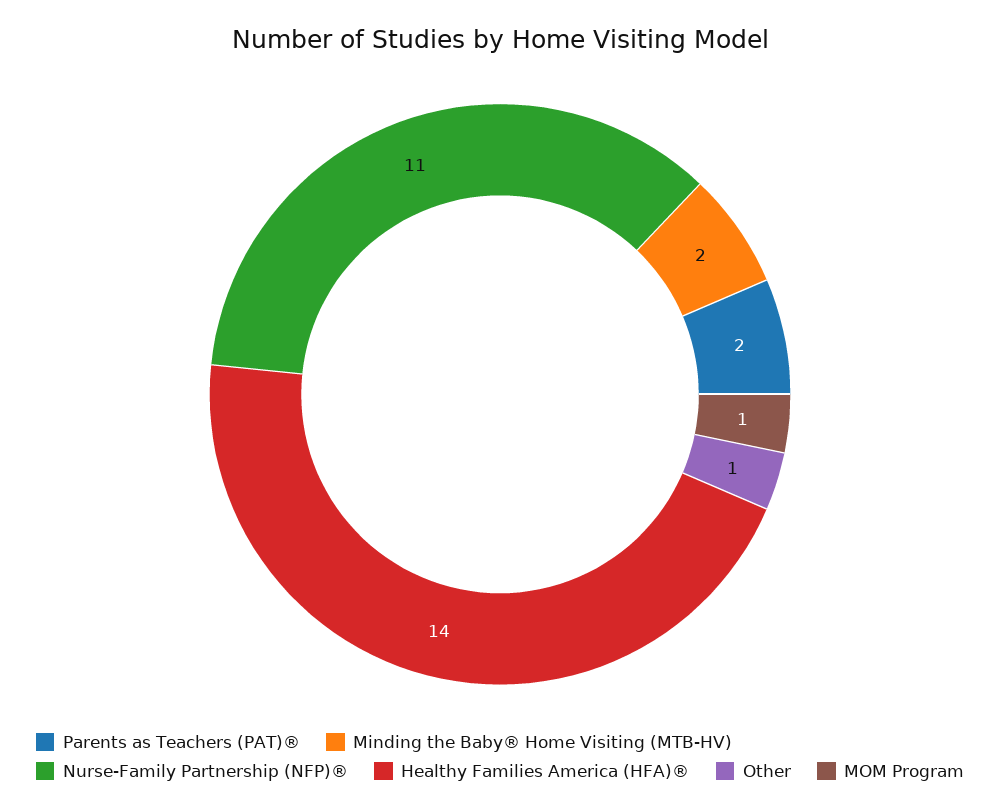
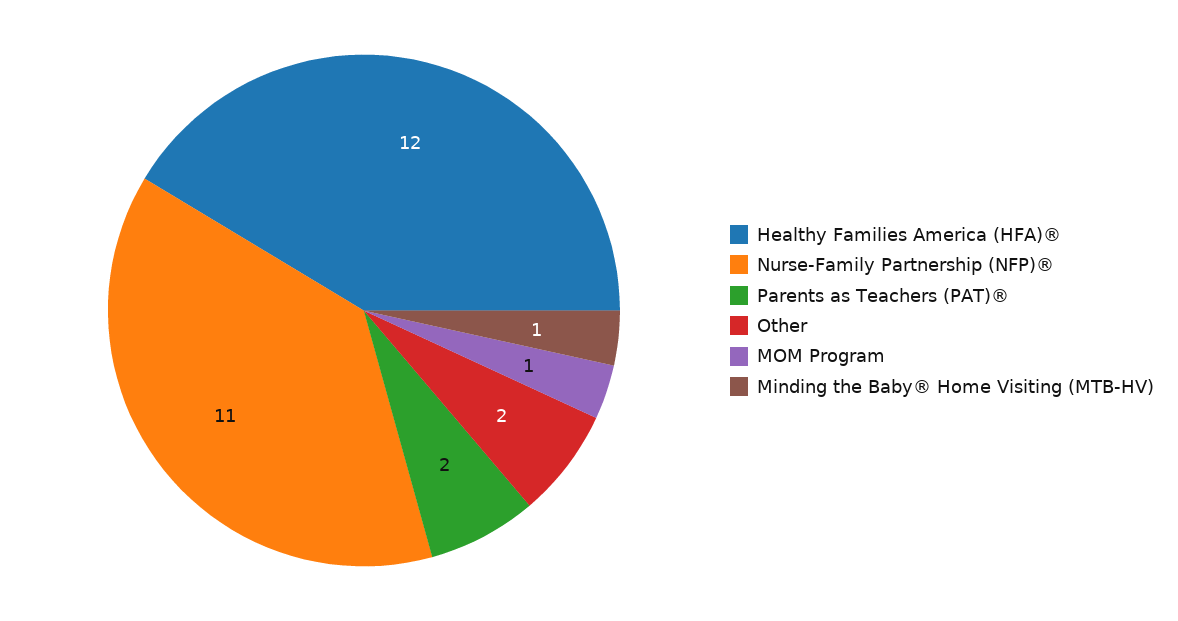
Minding the Baby® Home Visiting (MTB-HV): 2 -> 1
Healthy Families America (HFA)®: 14 -> 12
Other: 1 -> 2

